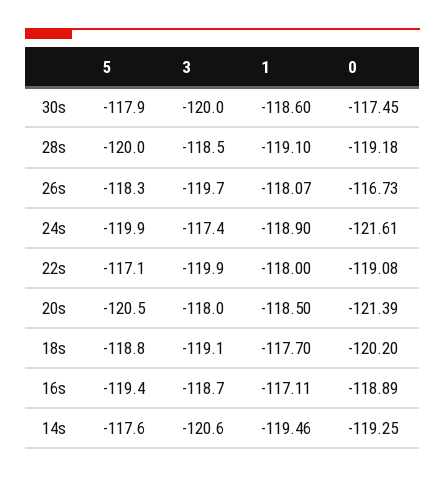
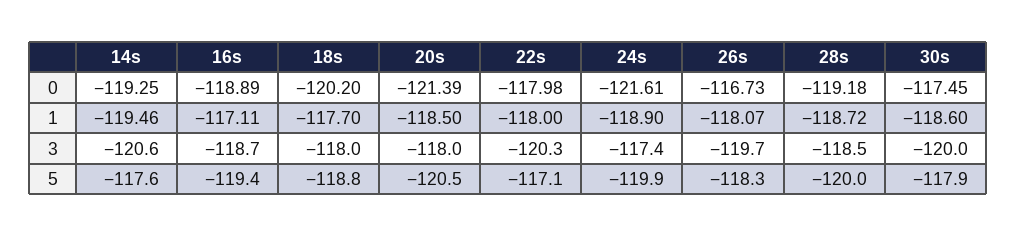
1, 28s: -119.1 -> -118.72
3, 22s: -119.9 -> -120.3
0, 22s: -119.08 -> -117.98
3, 18s: -119.1 -> -118

